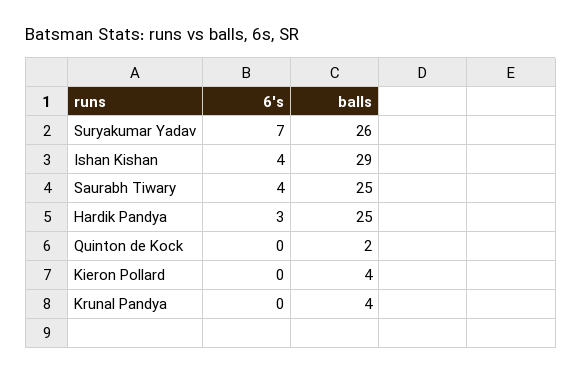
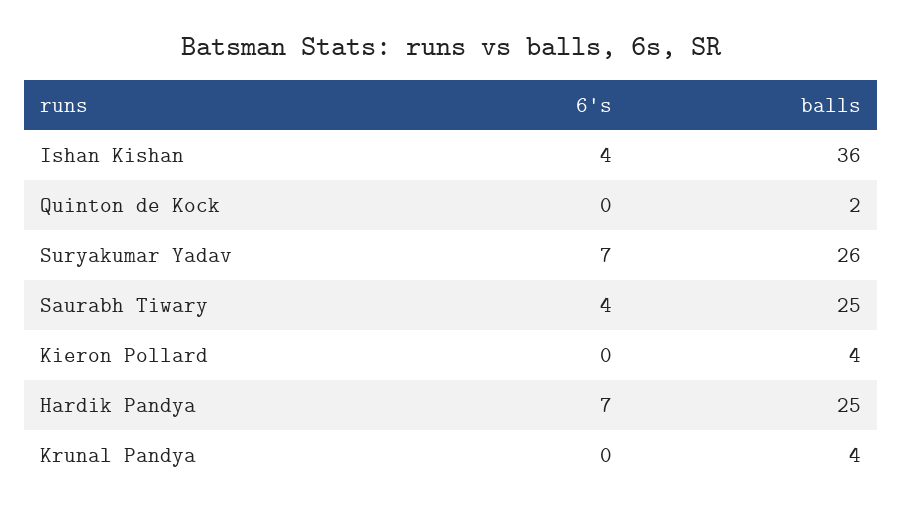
balls, Ishan Kishan: 29 -> 36
6's, Hardik Pandya: 3 -> 7

